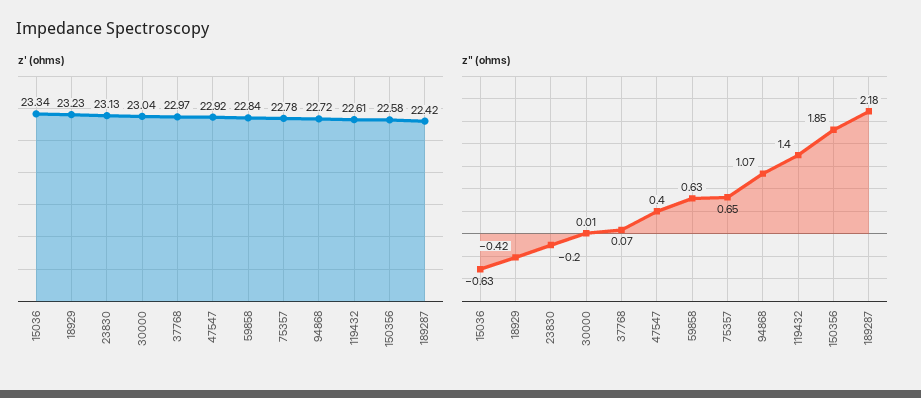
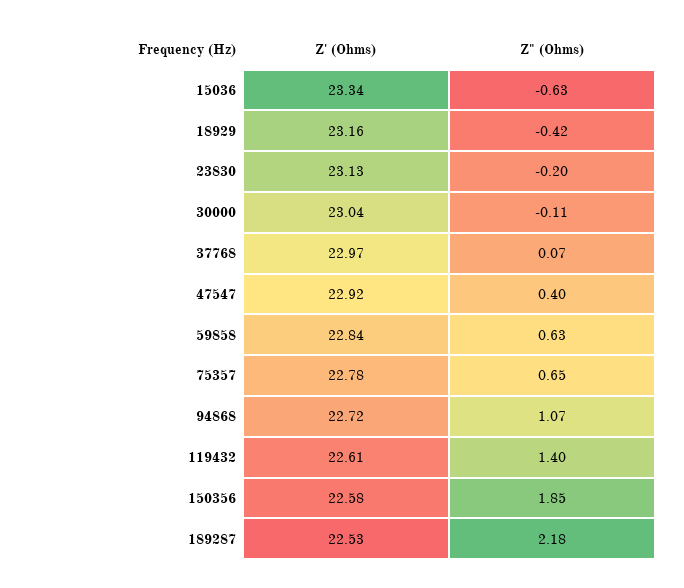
z' (ohms), 18929: 23.23 -> 23.16
z' (ohms), 189287: 22.42 -> 22.53
z" (ohms), 30000: 0.01 -> -0.11

